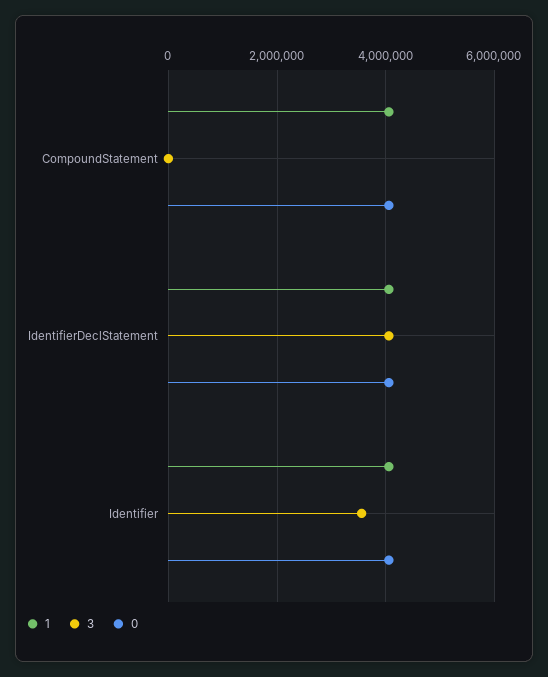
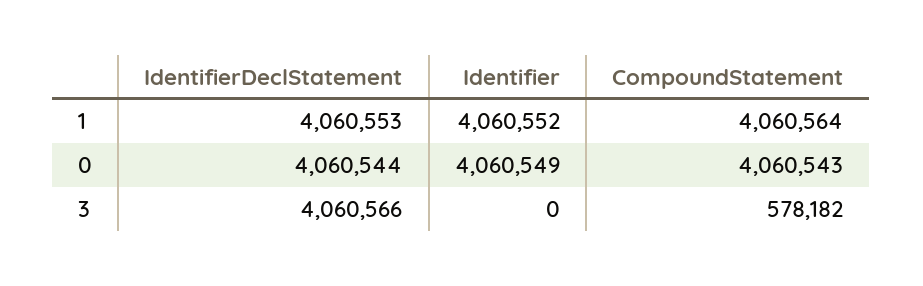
3, CompoundStatement: 0 -> 578182
3, Identifier: 3600000 -> 0

